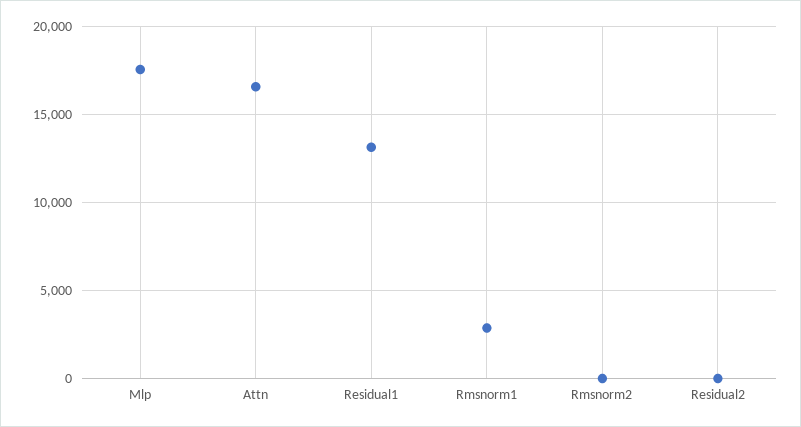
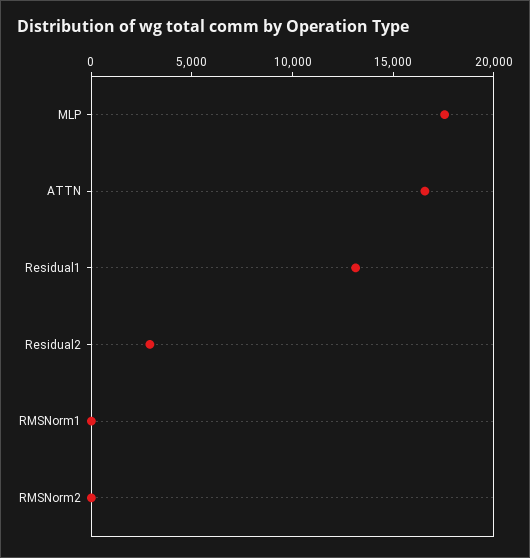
Rmsnorm1: 3000 -> 0
Residual2: 0 -> 3000

